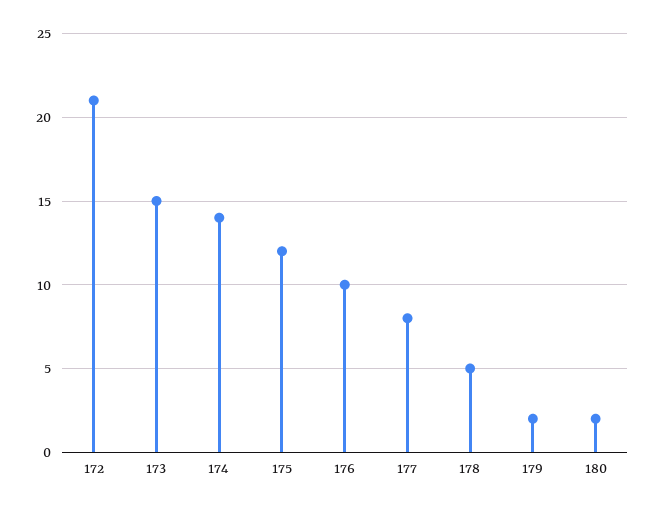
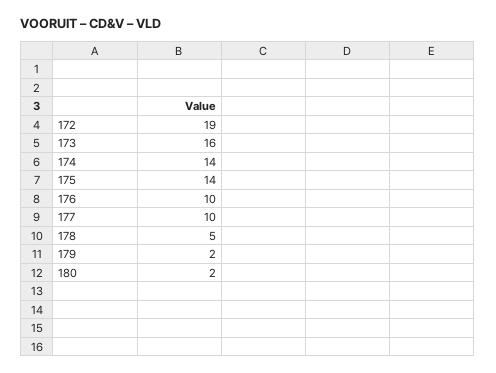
172: 21 -> 19
173: 15 -> 16
175: 12 -> 14
177: 8 -> 10

